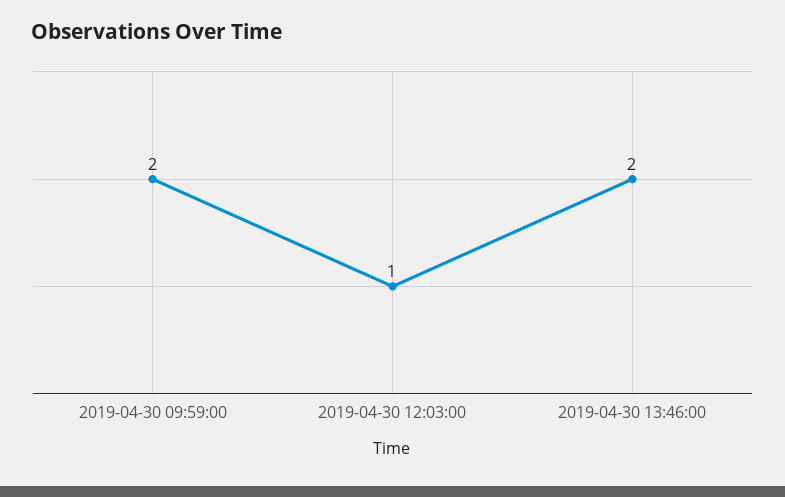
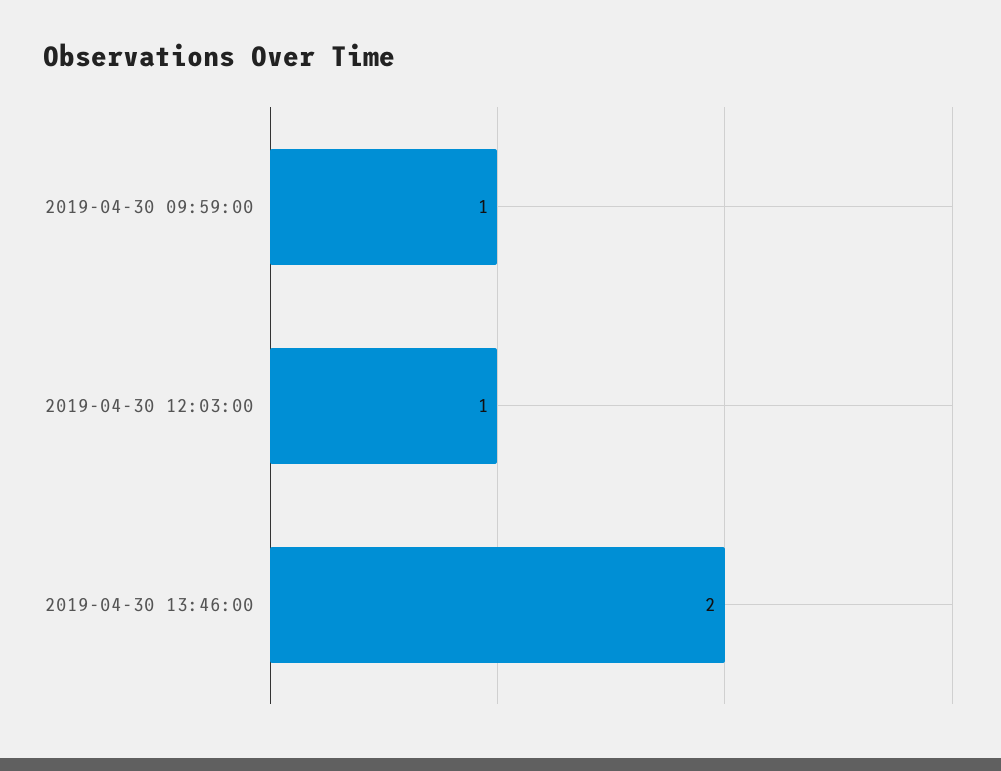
2019-04-30 09:59:00: 2 -> 1

